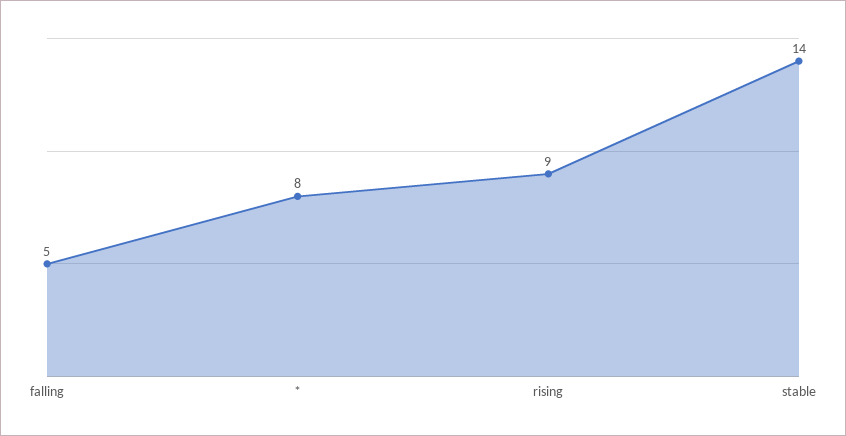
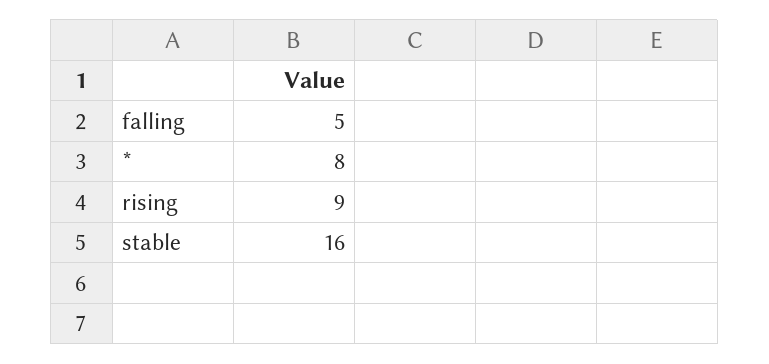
stable: 14 -> 16

